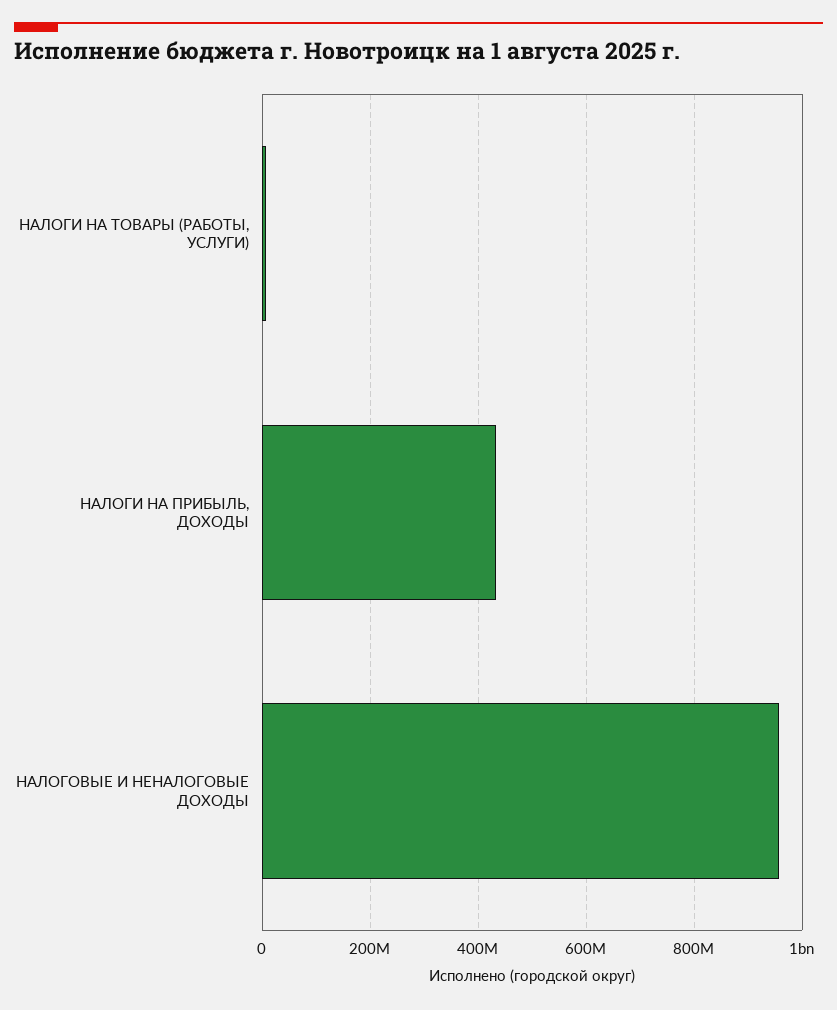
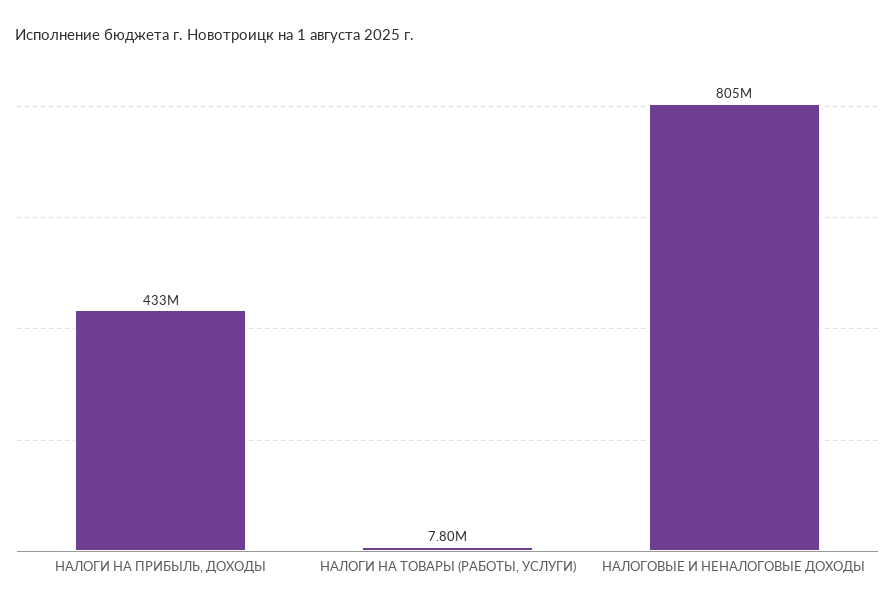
НАЛОГОВЫЕ И НЕНАЛОГОВЫЕ ДОХОДЫ: 960000000 -> 805000000

